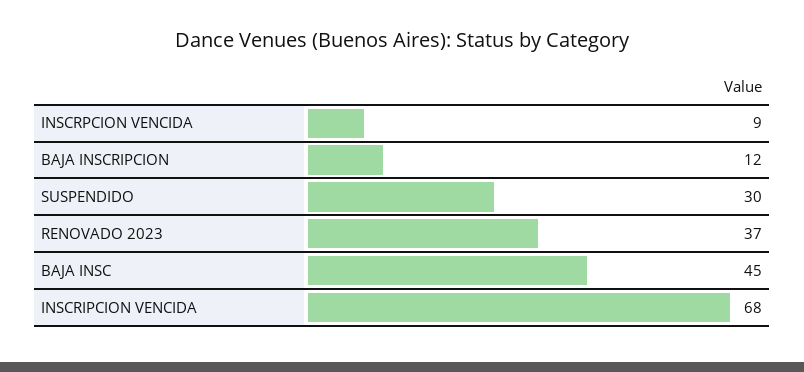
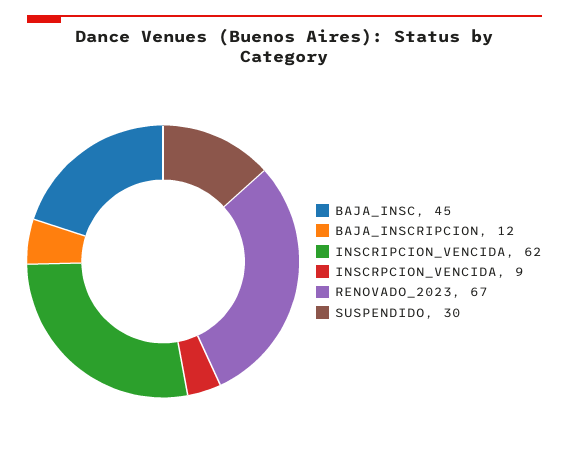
RENOVADO 2023: 37 -> 67
INSCRIPCION VENCIDA: 68 -> 62

